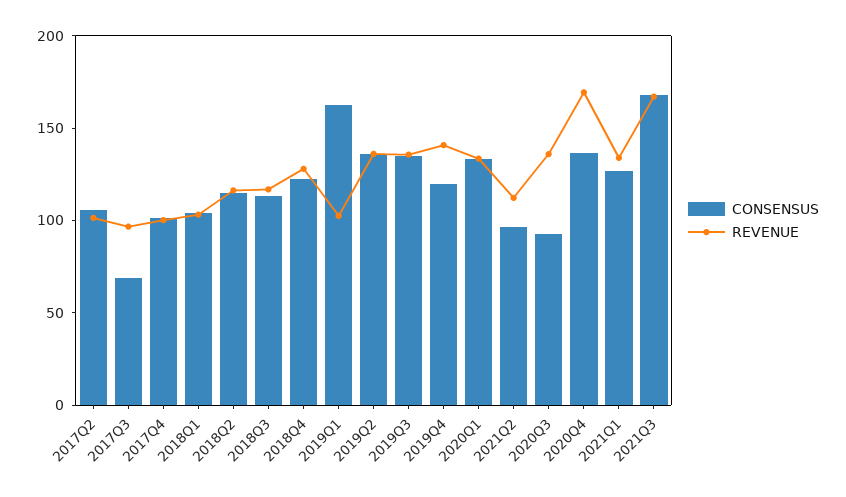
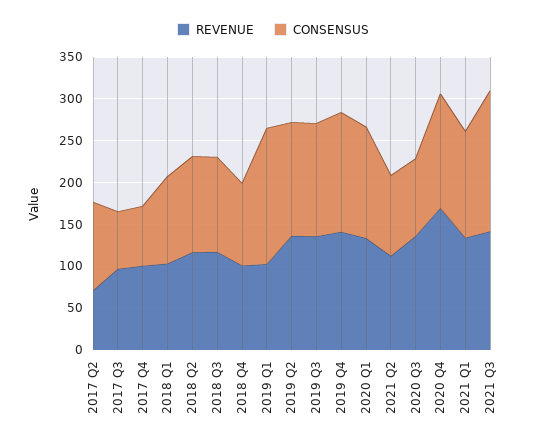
REVENUE, 2017Q2: 100 -> 70
CONSENSUS, 2017Q4: 100 -> 70
CONSENSUS, 2018Q4: 120 -> 100
REVENUE, 2018Q4: 130 -> 100
CONSENSUS, 2019Q4: 120 -> 140
REVENUE, 2021Q3: 170 -> 140

